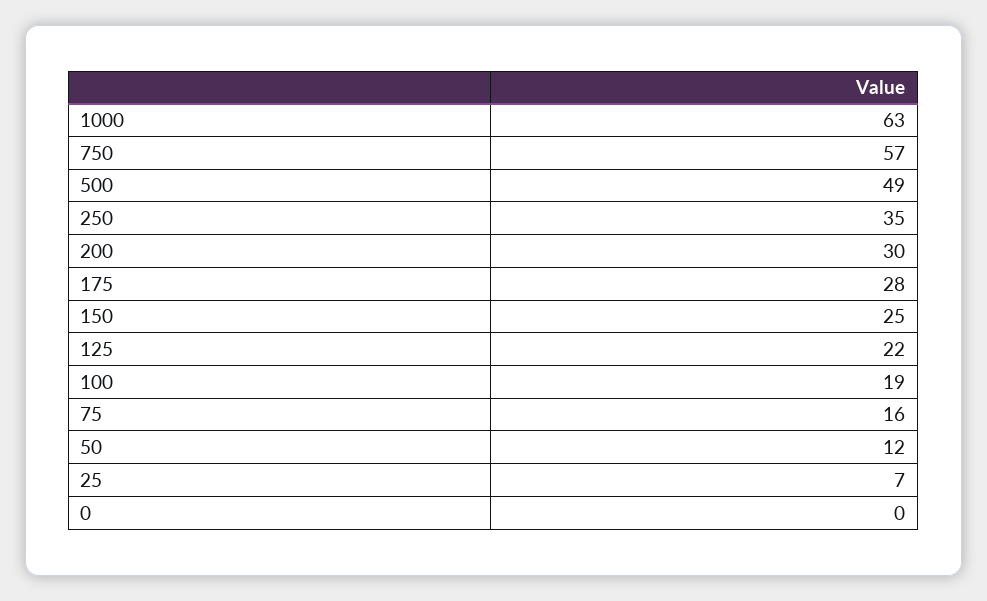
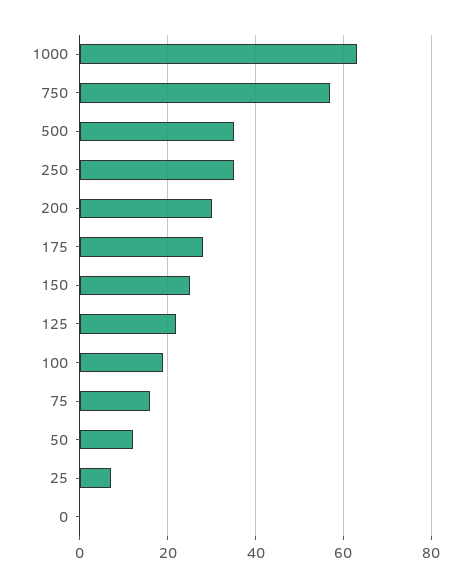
500: 49 -> 35

